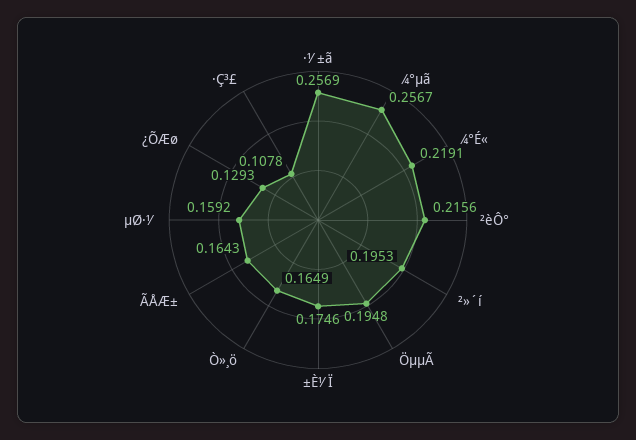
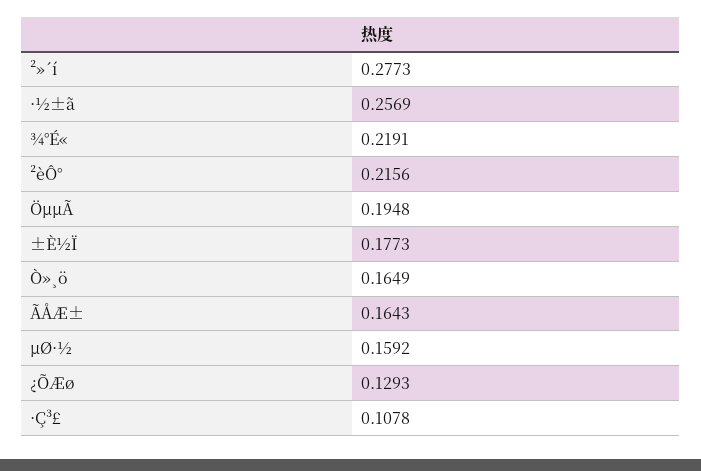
¾°µã: 0.2567 -> none
²»´í: 0.1953 -> 0.2773
±È½Ï: 0.1746 -> 0.1773

